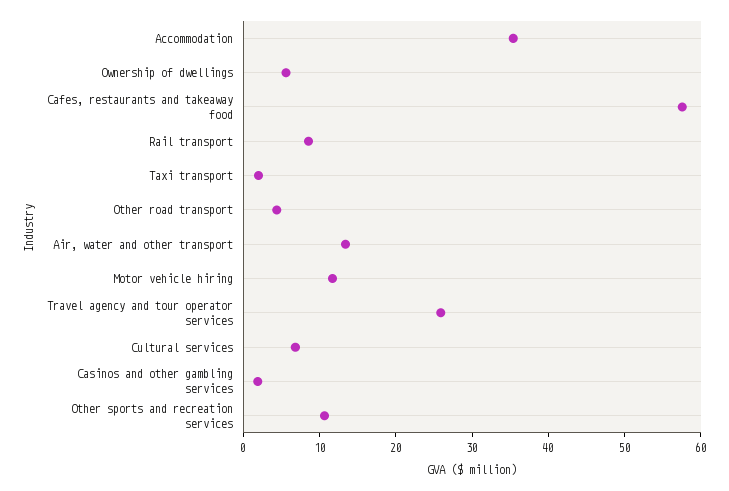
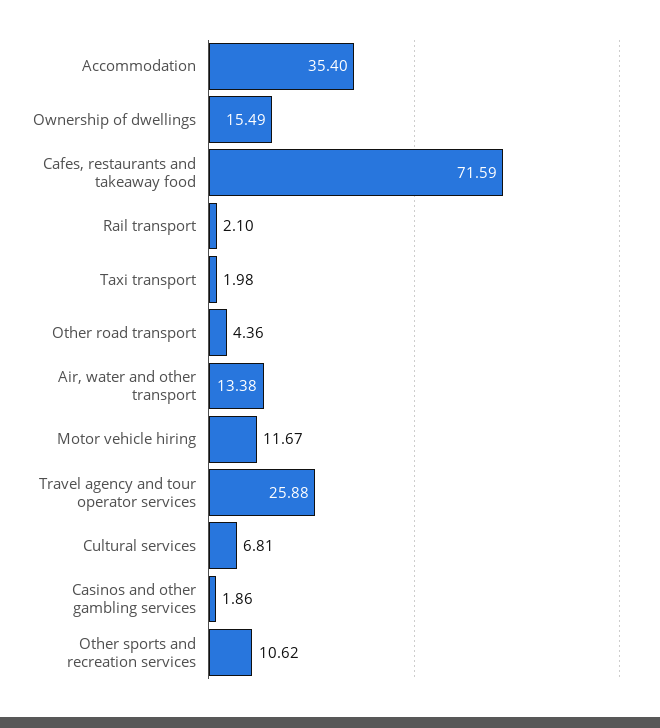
Ownership of dwellings: 6 -> 15.49
Cafes, restaurants and takeaway food: 58 -> 71.59
Rail transport: 8 -> 2.1

